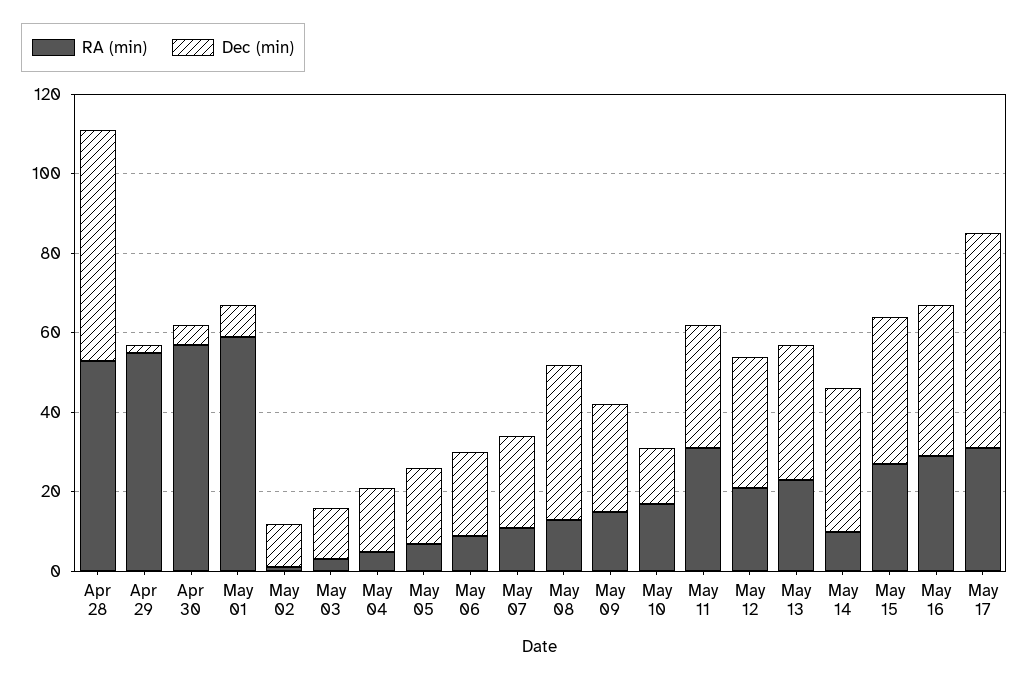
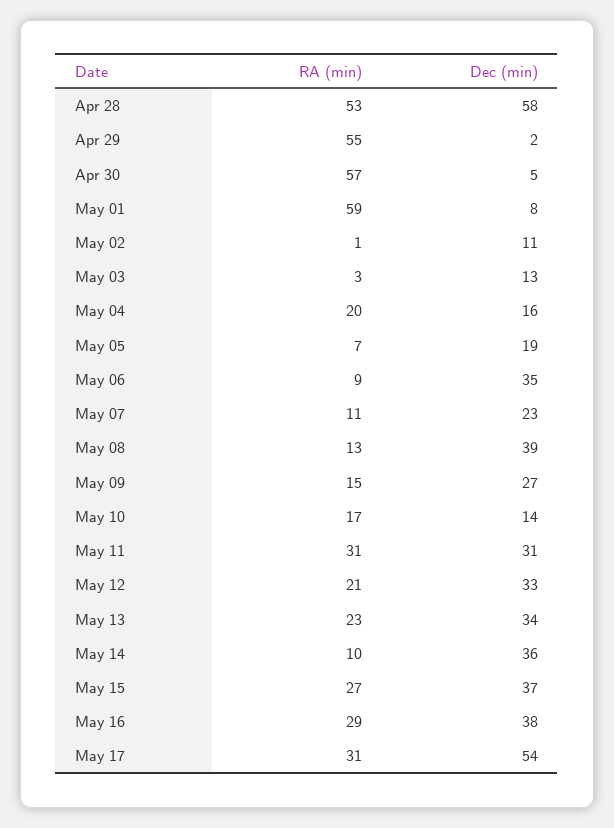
RA (min), May 04: 5 -> 20
Dec (min), May 06: 20 -> 35

